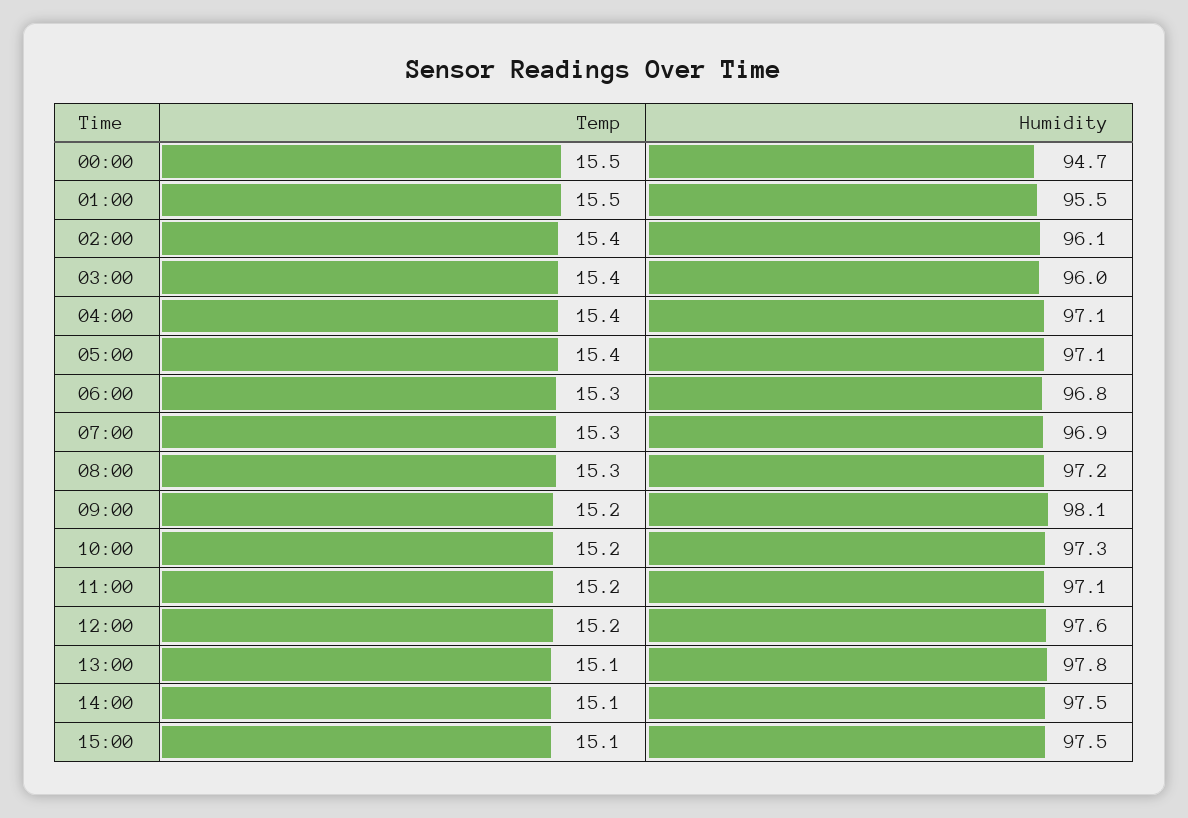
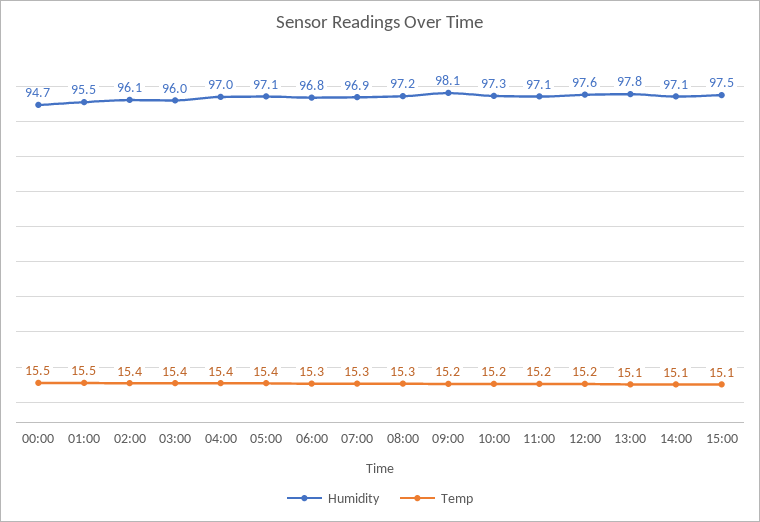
Humidity, 04:00: 97.1 -> 97
Humidity, 14:00: 97.5 -> 97.1

